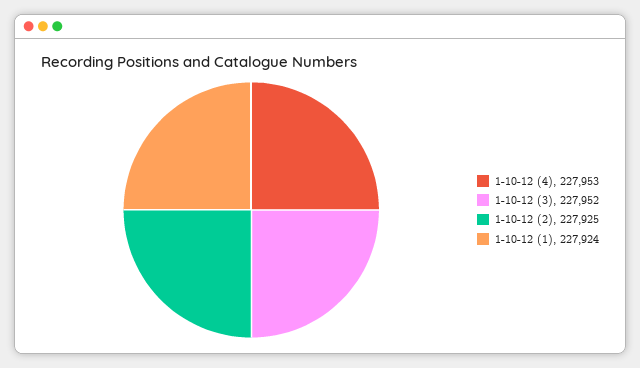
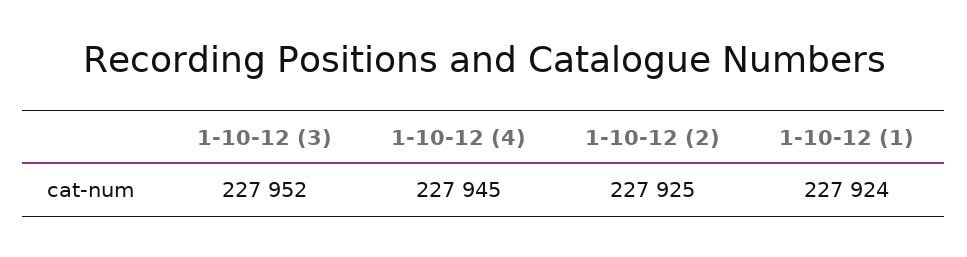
1-10-12 (4): 227953 -> 227945

